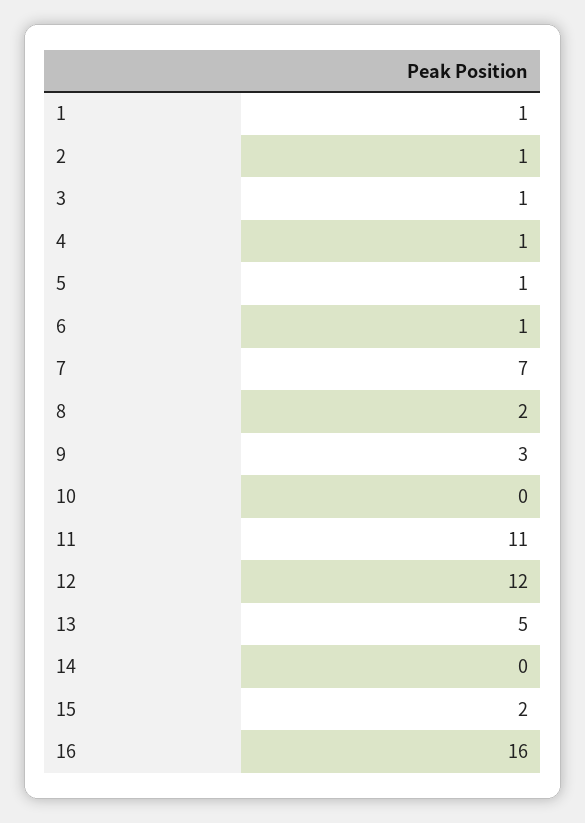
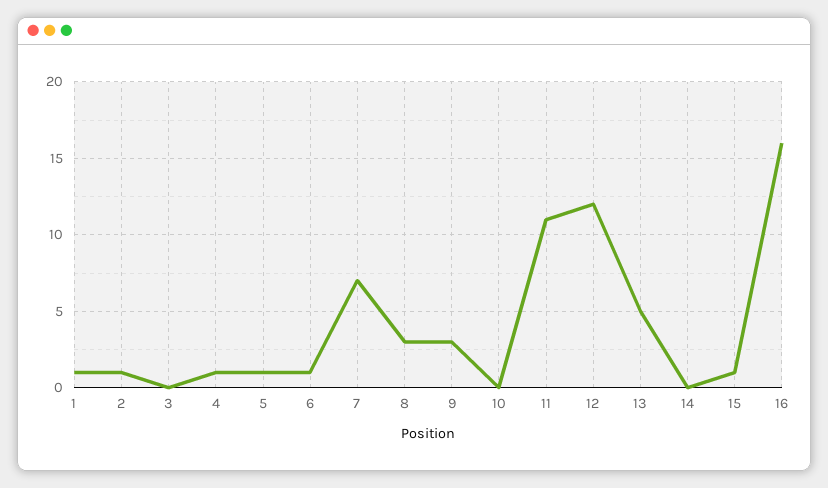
3: 1 -> 0
8: 2 -> 3
15: 2 -> 1

